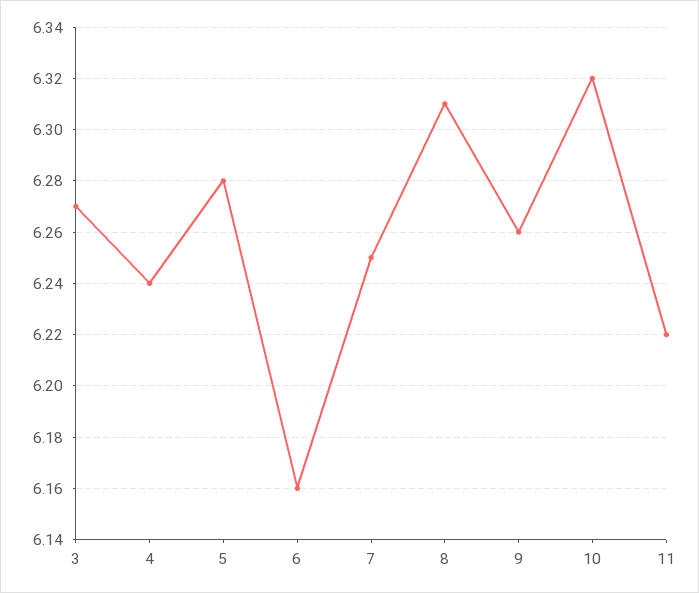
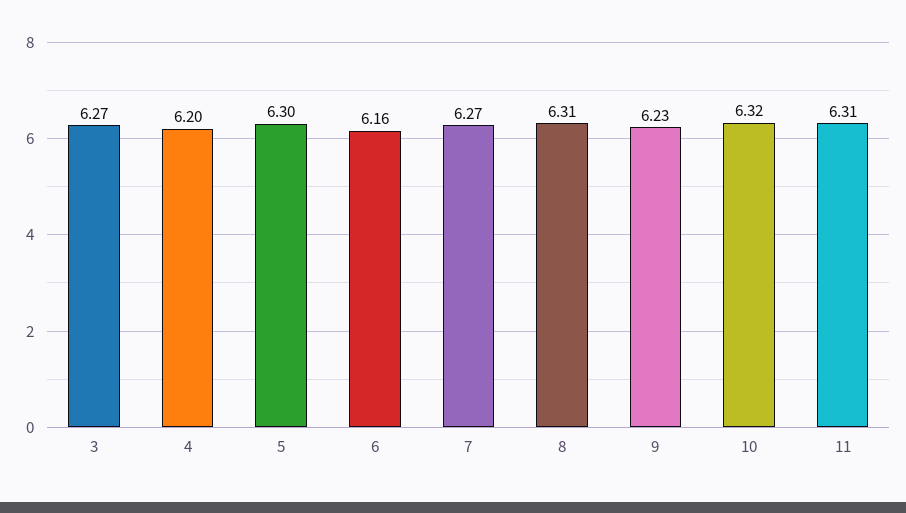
4: 6.24 -> 6.2
5: 6.28 -> 6.3
7: 6.25 -> 6.27
9: 6.26 -> 6.23
11: 6.22 -> 6.31

